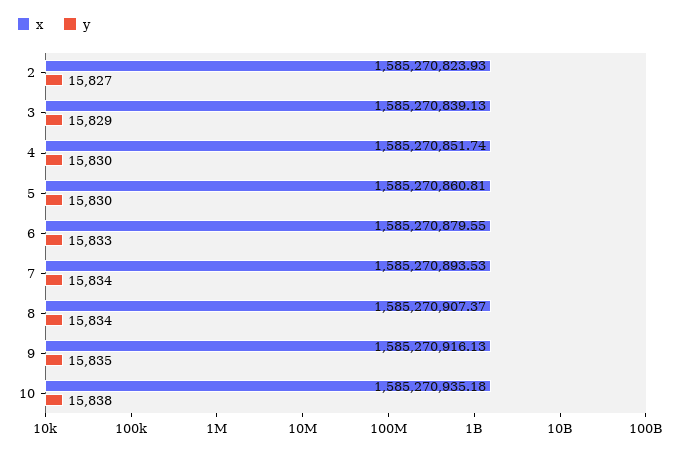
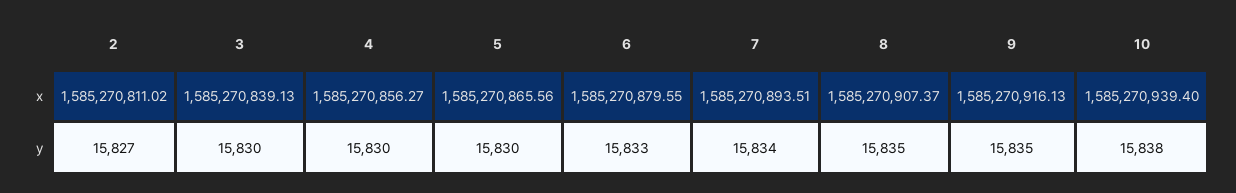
x, 2: 1585270823.93 -> 1585270811.02
y, 3: 15829 -> 15830
x, 4: 1585270851.74 -> 1585270856.27
x, 5: 1585270860.81 -> 1585270865.56
x, 7: 1585270893.53 -> 1585270893.51
y, 8: 15834 -> 15835
x, 10: 1585270935.18 -> 1585270939.4

